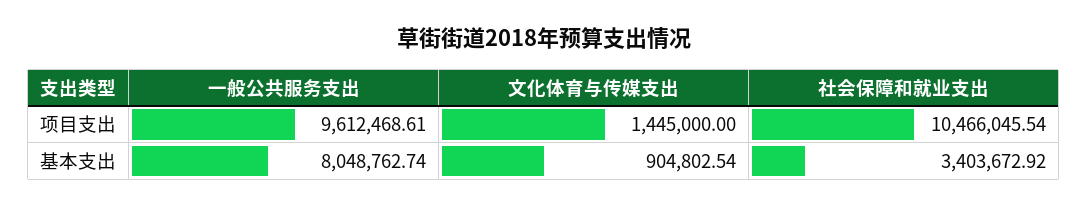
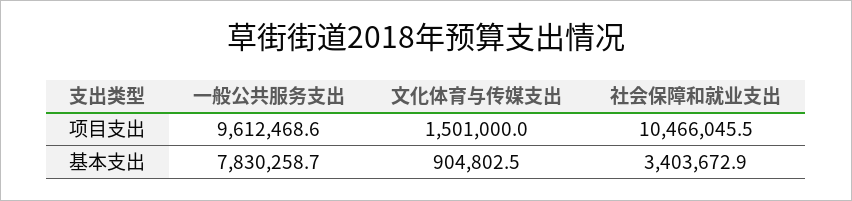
文化体育与传媒支出, 项目支出: 1445000 -> 1501000
一般公共服务支出, 基本支出: 8048762.74 -> 7830258.7

